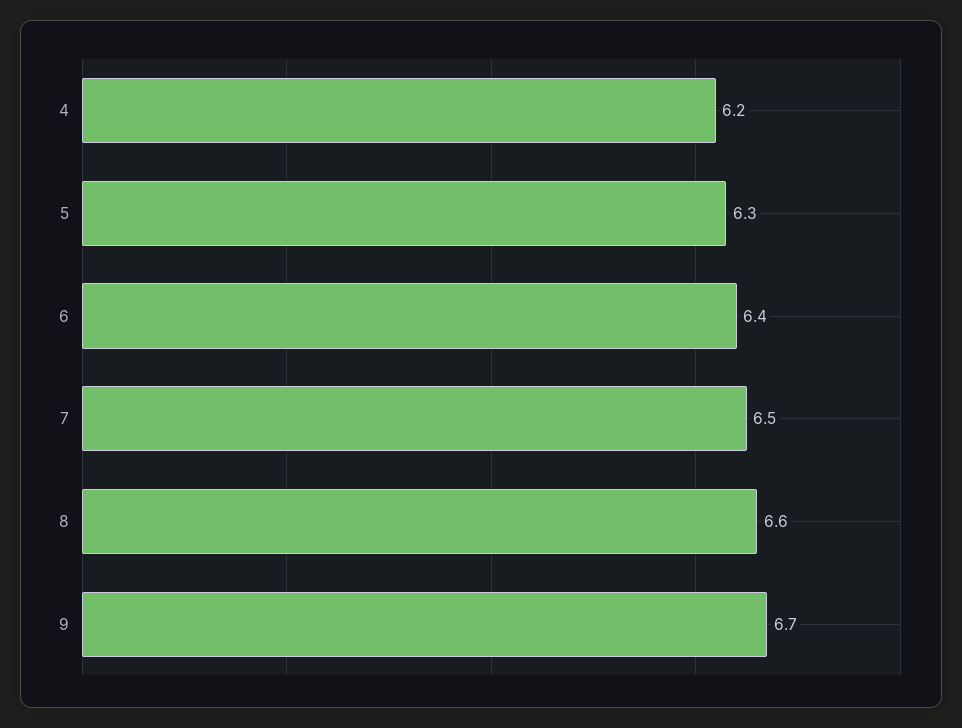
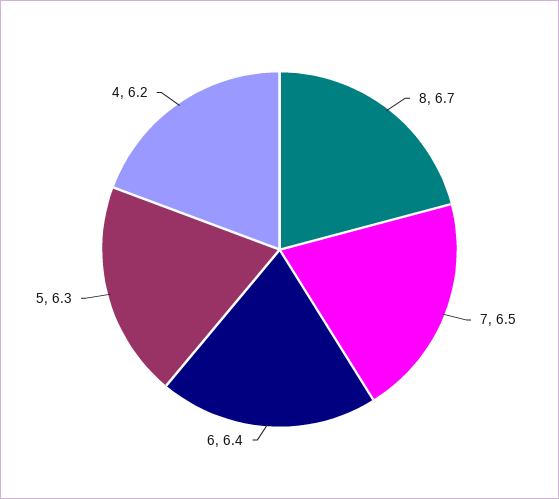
8: 6.6 -> 6.7
9: 6.7 -> none

